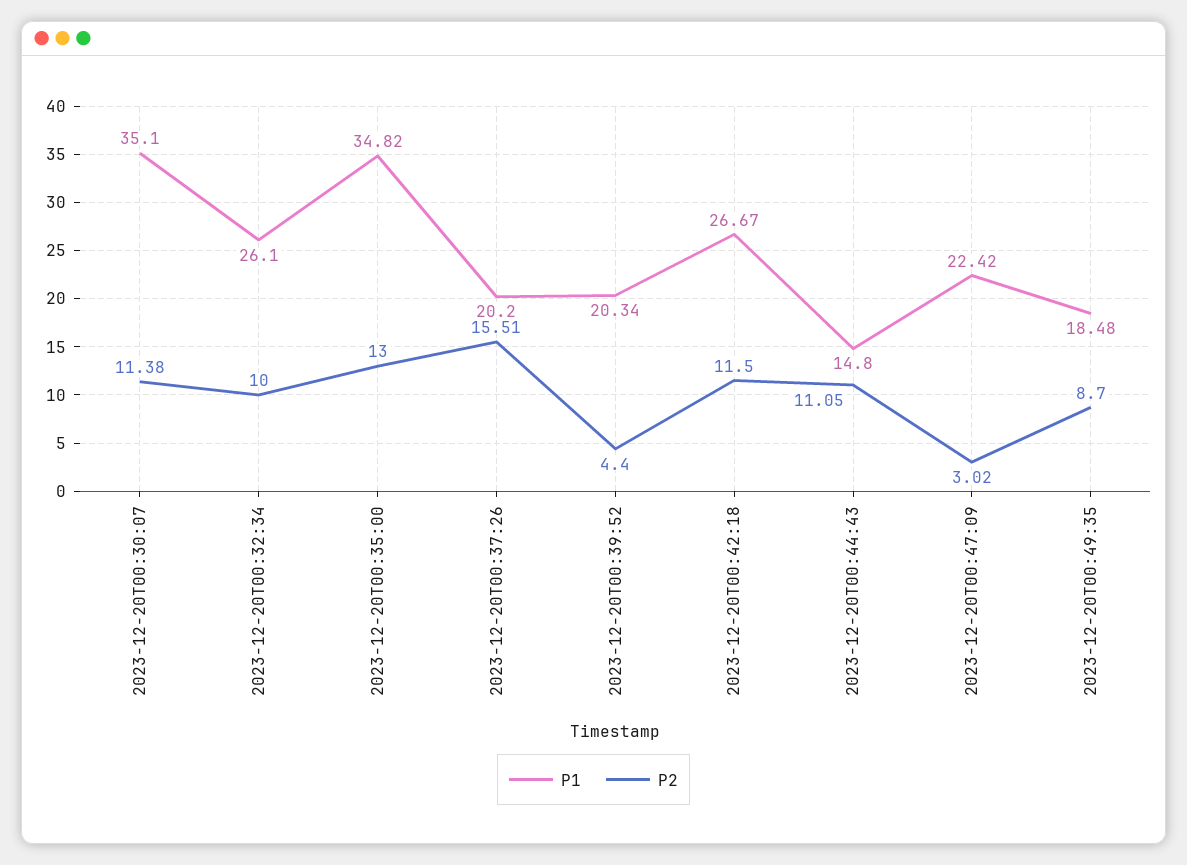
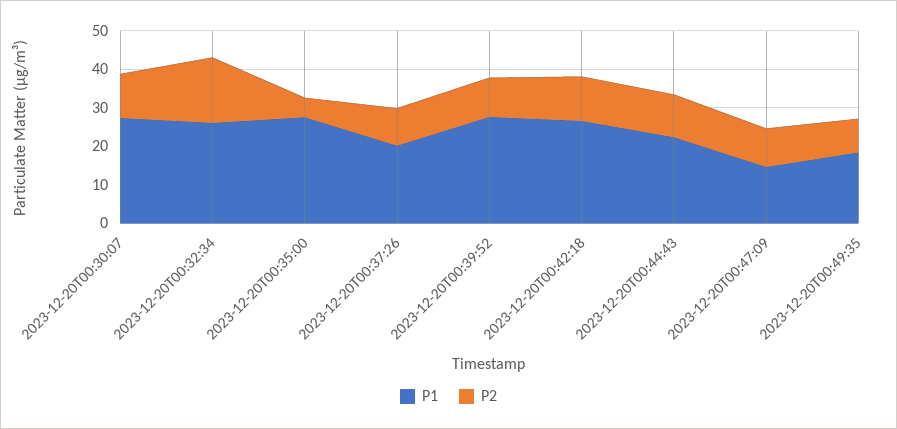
P1, 2023-12-20T00:30:07: 35.1 -> 27.5
P2, 2023-12-20T00:32:34: 10 -> 17.5
P1, 2023-12-20T00:35:00: 34.82 -> 27.5
P2, 2023-12-20T00:35:00: 13 -> 5
P2, 2023-12-20T00:37:26: 15.51 -> 10
P1, 2023-12-20T00:39:52: 20.34 -> 27.5
P2, 2023-12-20T00:39:52: 4.4 -> 10
P1, 2023-12-20T00:44:43: 14.8 -> 22.5
P1, 2023-12-20T00:47:09: 22.42 -> 15
P2, 2023-12-20T00:47:09: 3.02 -> 10

